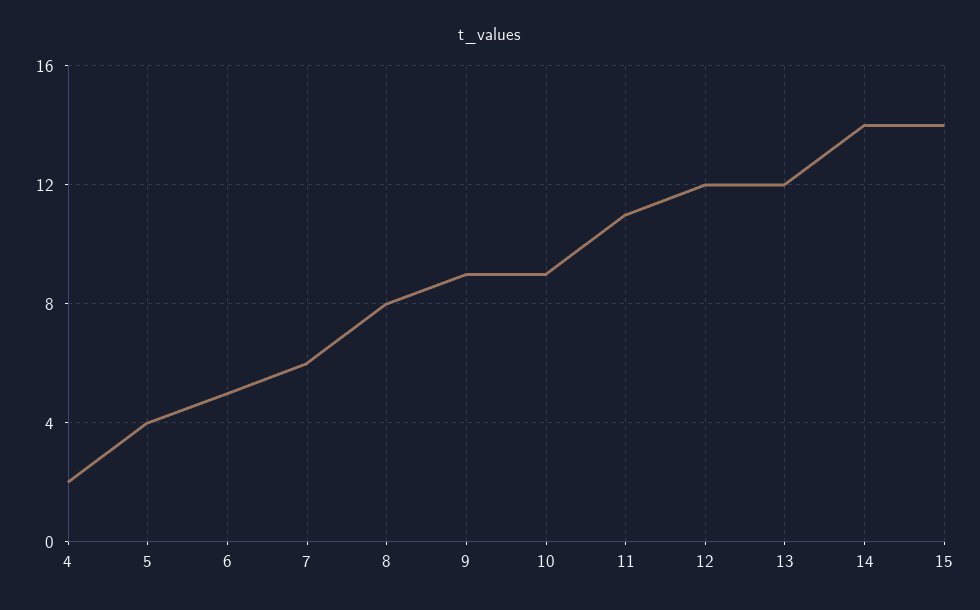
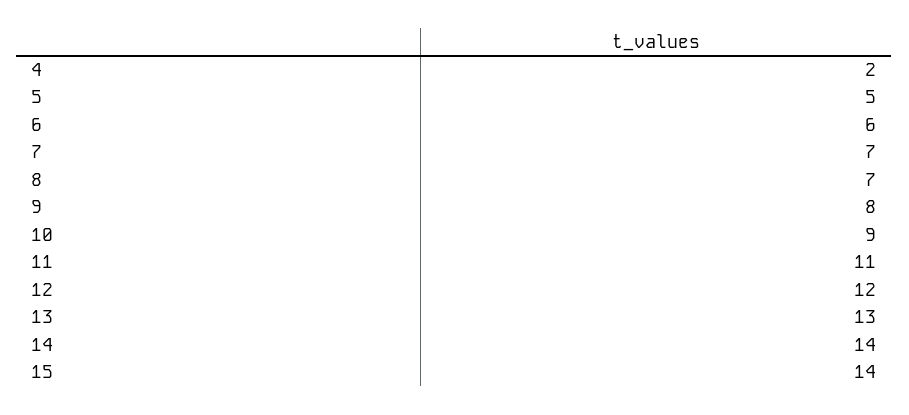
5: 4 -> 5
6: 5 -> 6
7: 6 -> 7
8: 8 -> 7
9: 9 -> 8
13: 12 -> 13

